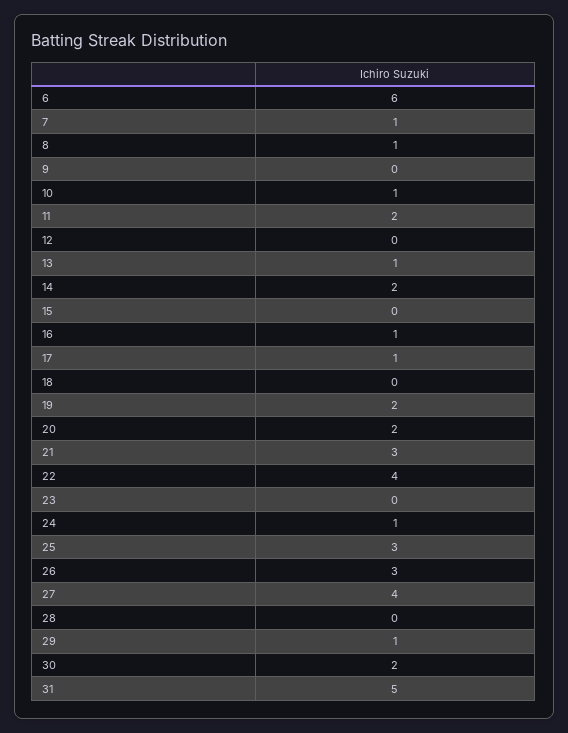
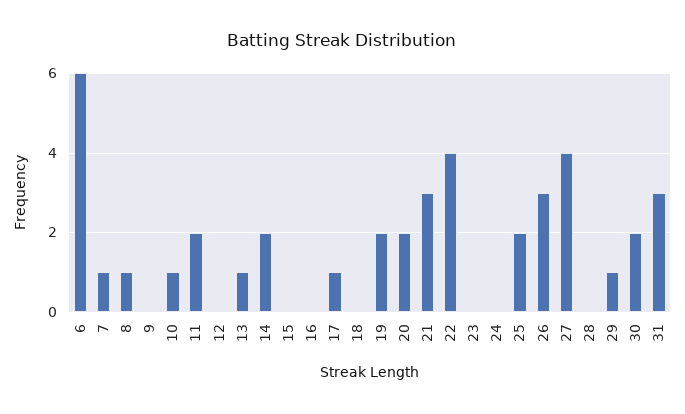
16: 1 -> 0
24: 1 -> 0
25: 3 -> 2
31: 5 -> 3

